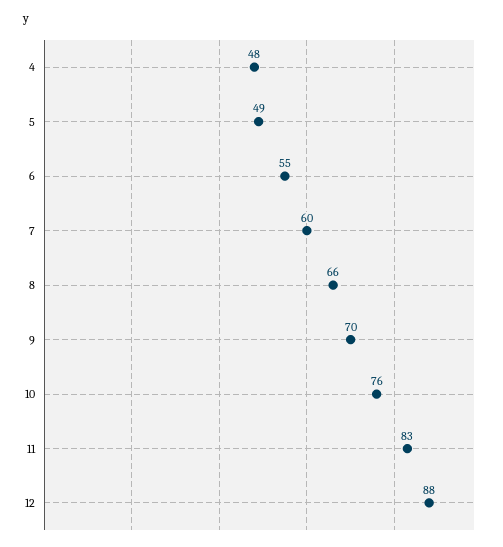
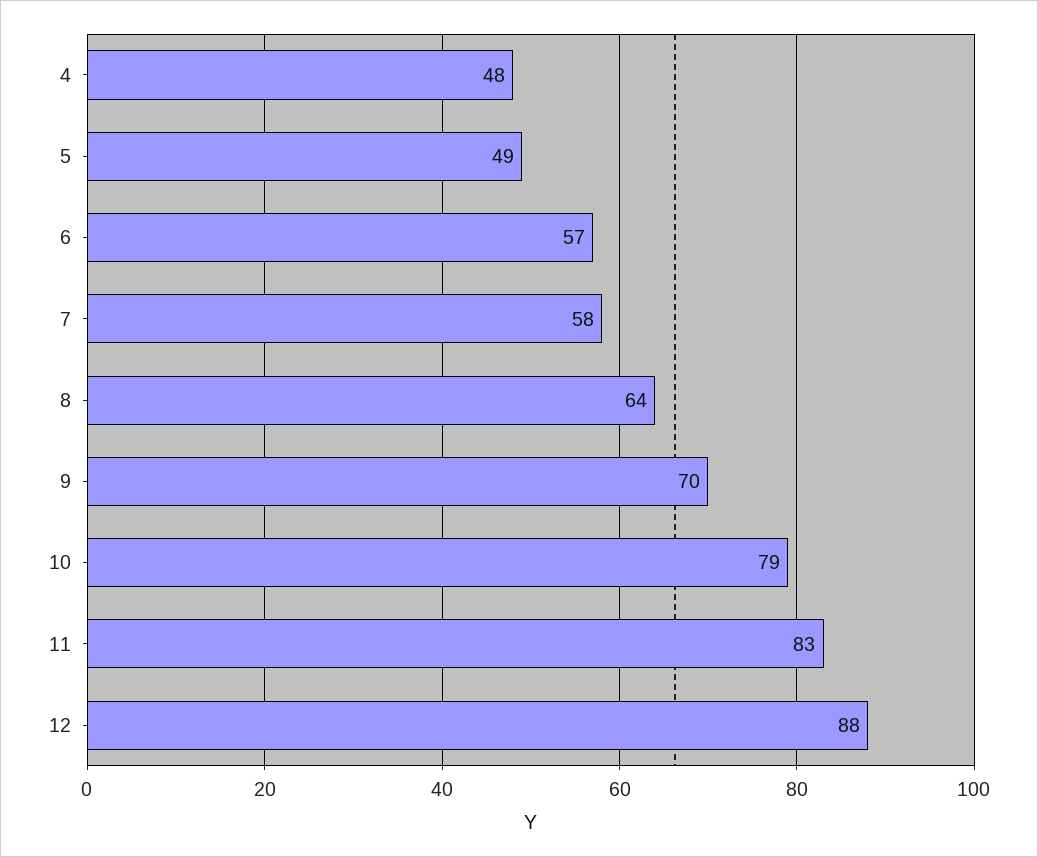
6: 55 -> 57
7: 60 -> 58
8: 66 -> 64
10: 76 -> 79

